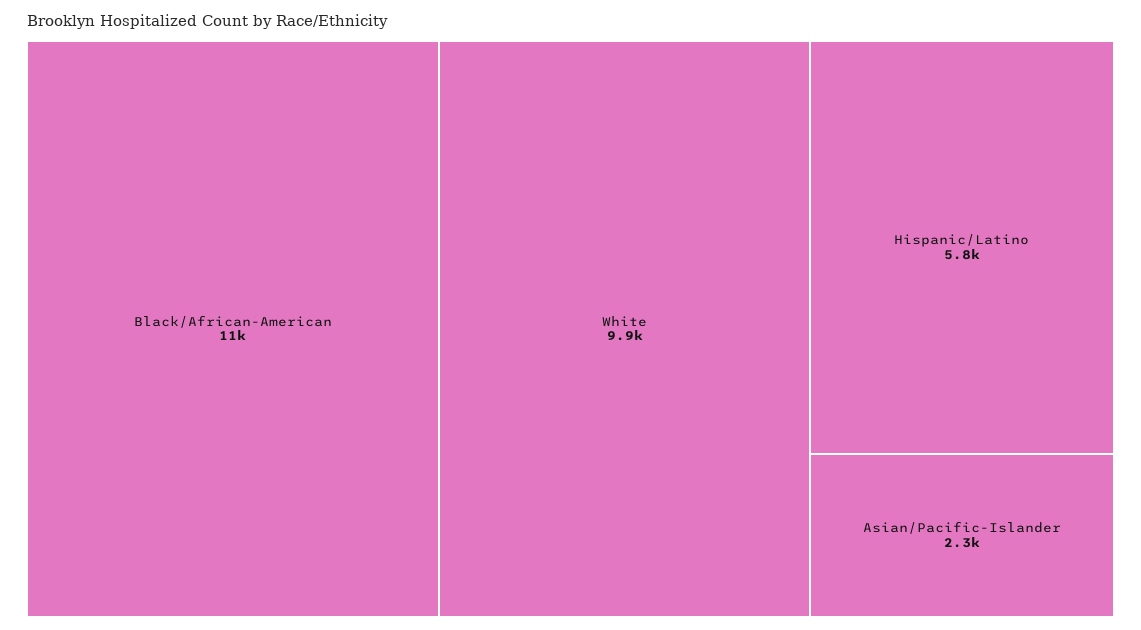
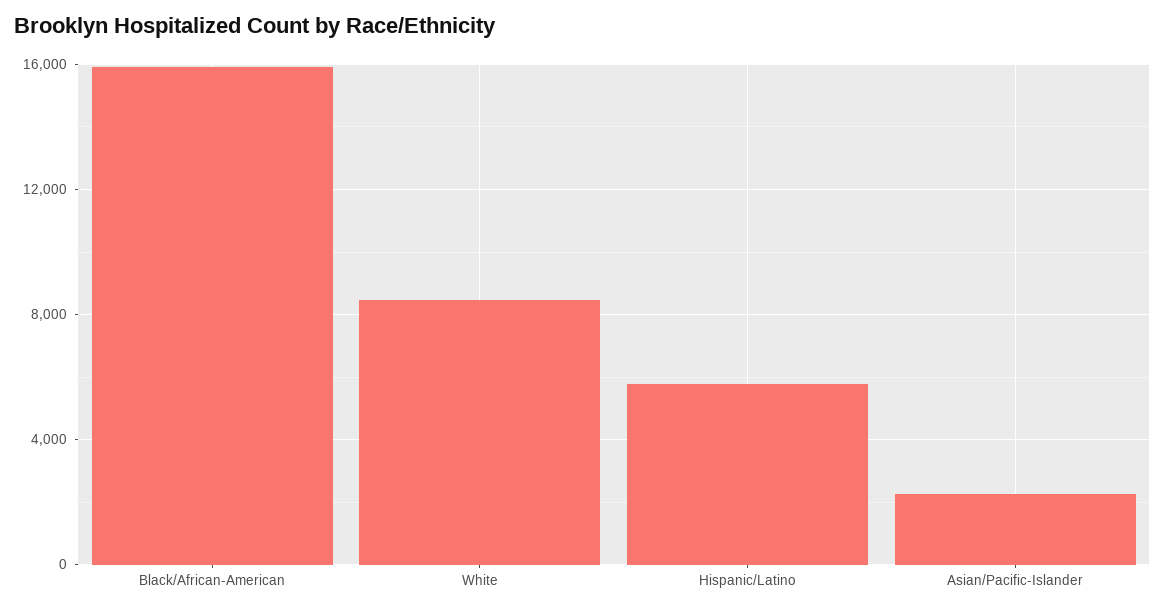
Black/African-American: 11000 -> 16000
White: 9900 -> 8500

